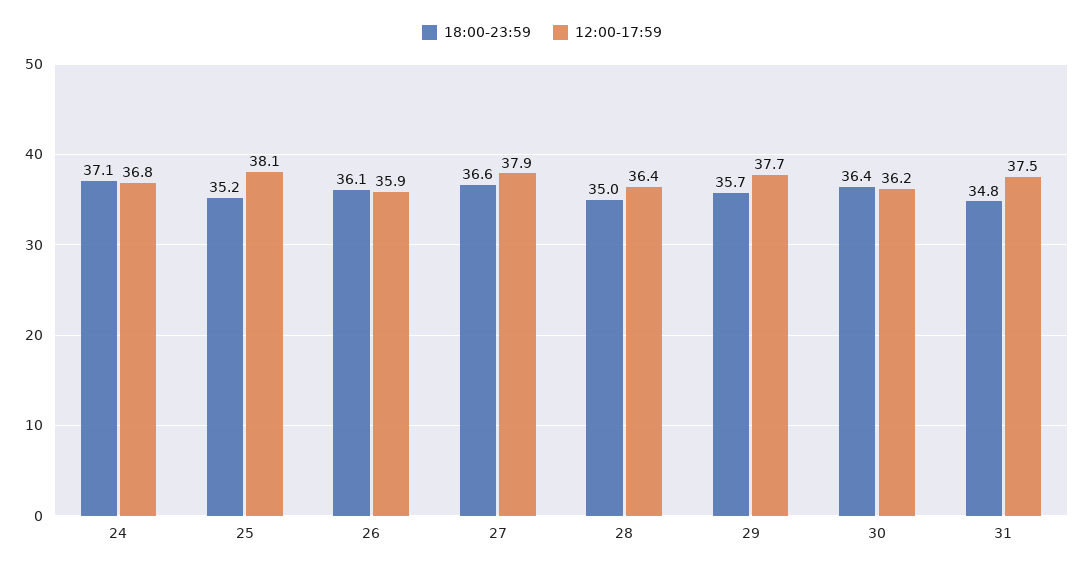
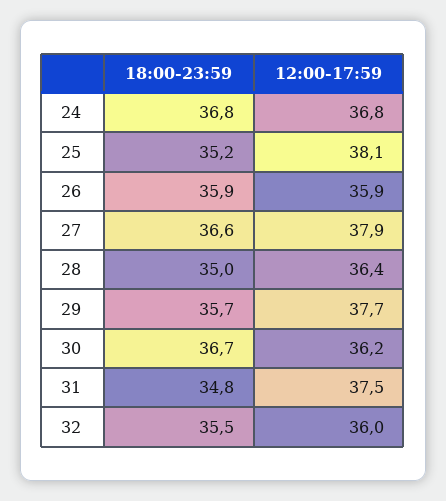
18:00-23:59, 24: 37.1 -> 36.8
18:00-23:59, 26: 36.1 -> 35.9
18:00-23:59, 30: 36.4 -> 36.7
18:00-23:59, 32: none -> 35.5
12:00-17:59, 32: none -> 36

